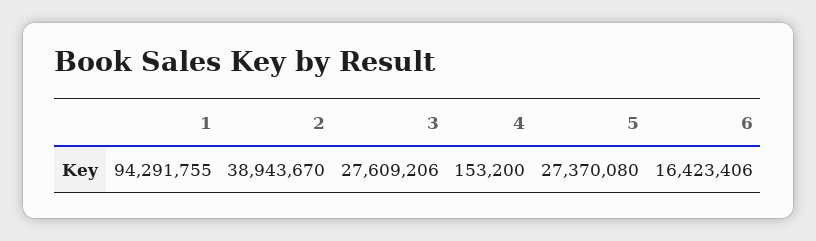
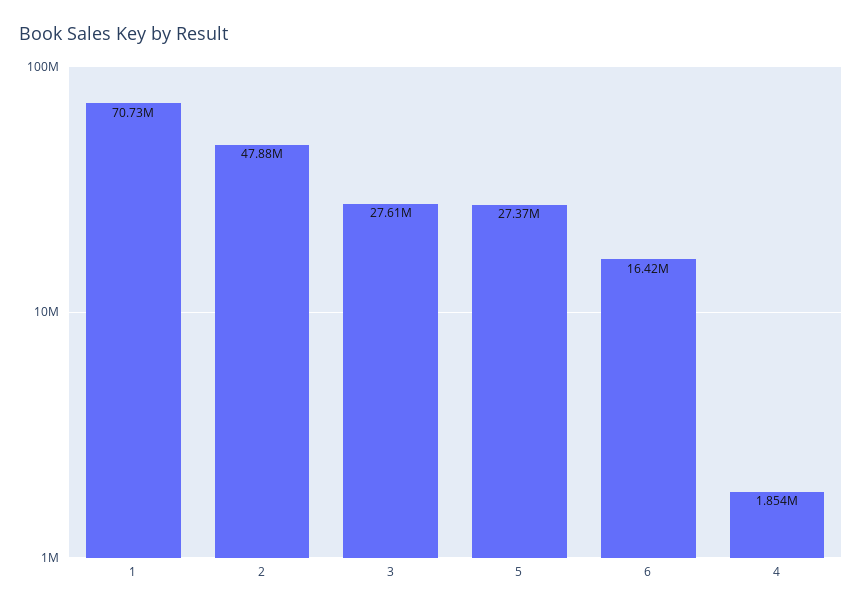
1: 94291755 -> 70730000
2: 38943670 -> 47880000
4: 153200 -> 1854000

